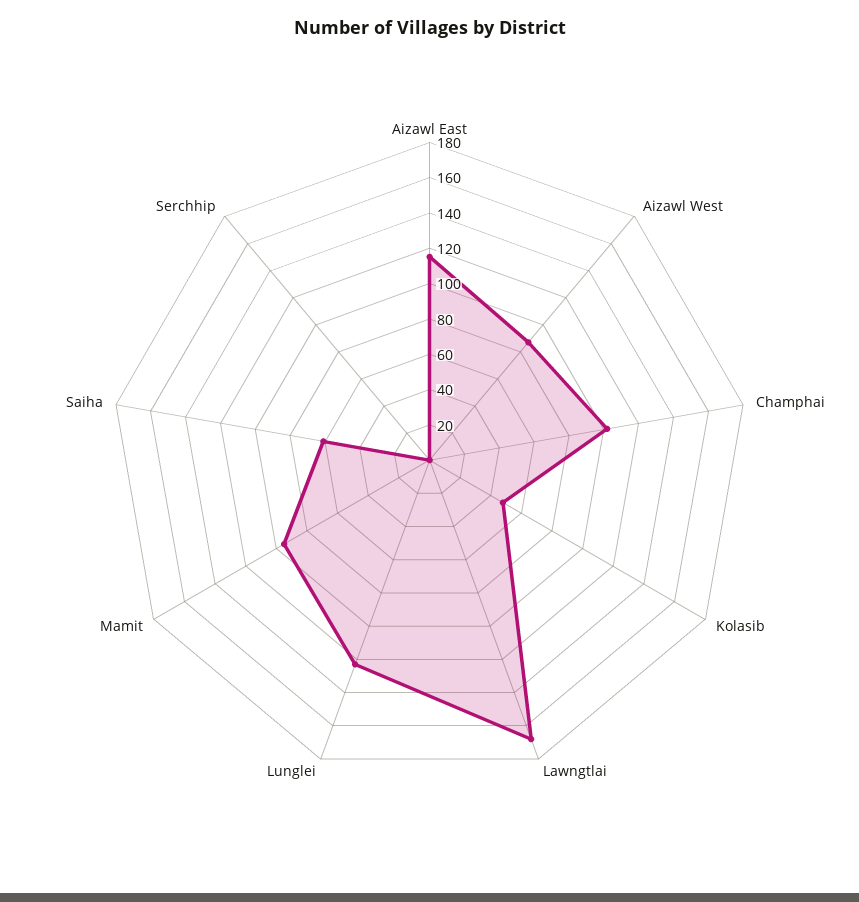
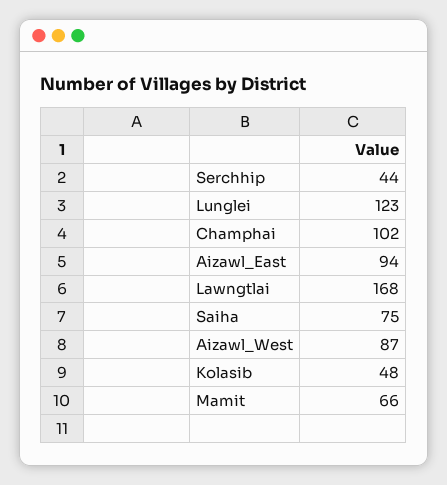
Aizawl East: 115 -> 94
Mamit: 95 -> 66
Saiha: 60 -> 75
Serchhip: 0 -> 44

